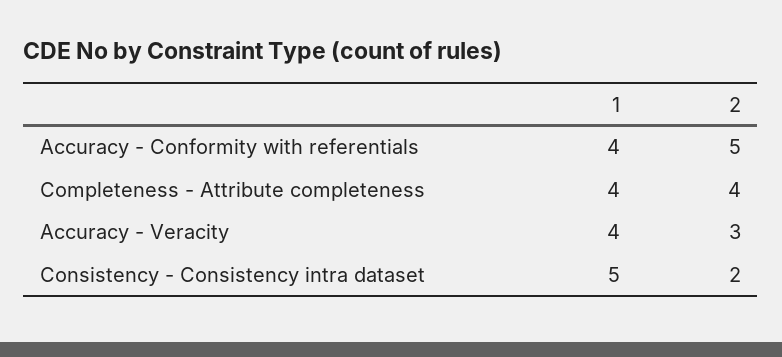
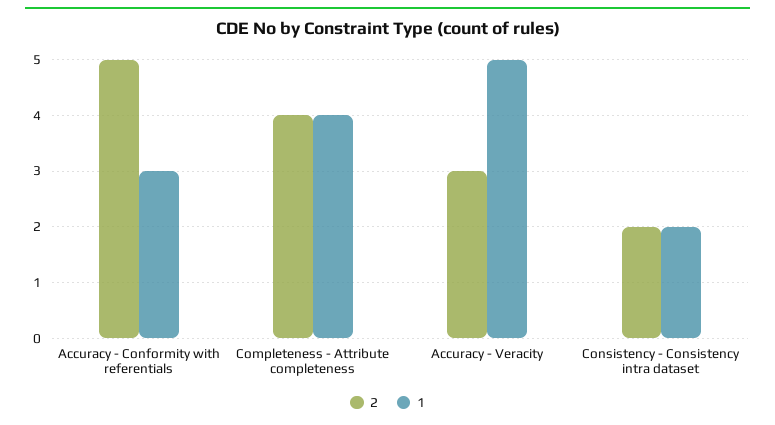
1, Accuracy - Conformity with referentials: 4 -> 3
1, Accuracy - Veracity: 4 -> 5
1, Consistency - Consistency intra dataset: 5 -> 2

